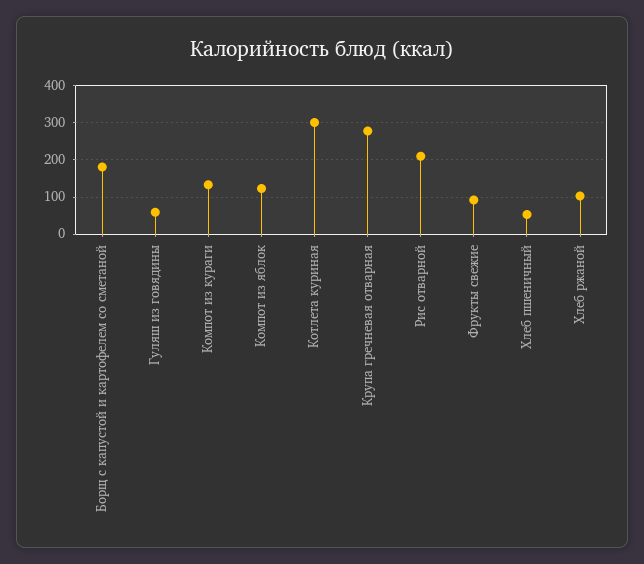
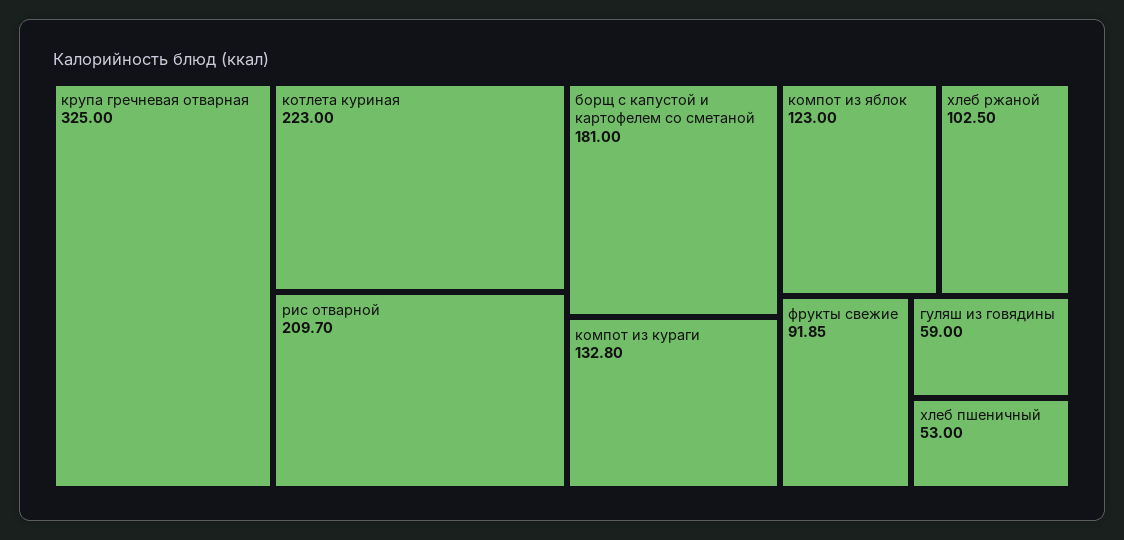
Котлета куриная: 300 -> 223
Крупа гречневая отварная: 280 -> 325

